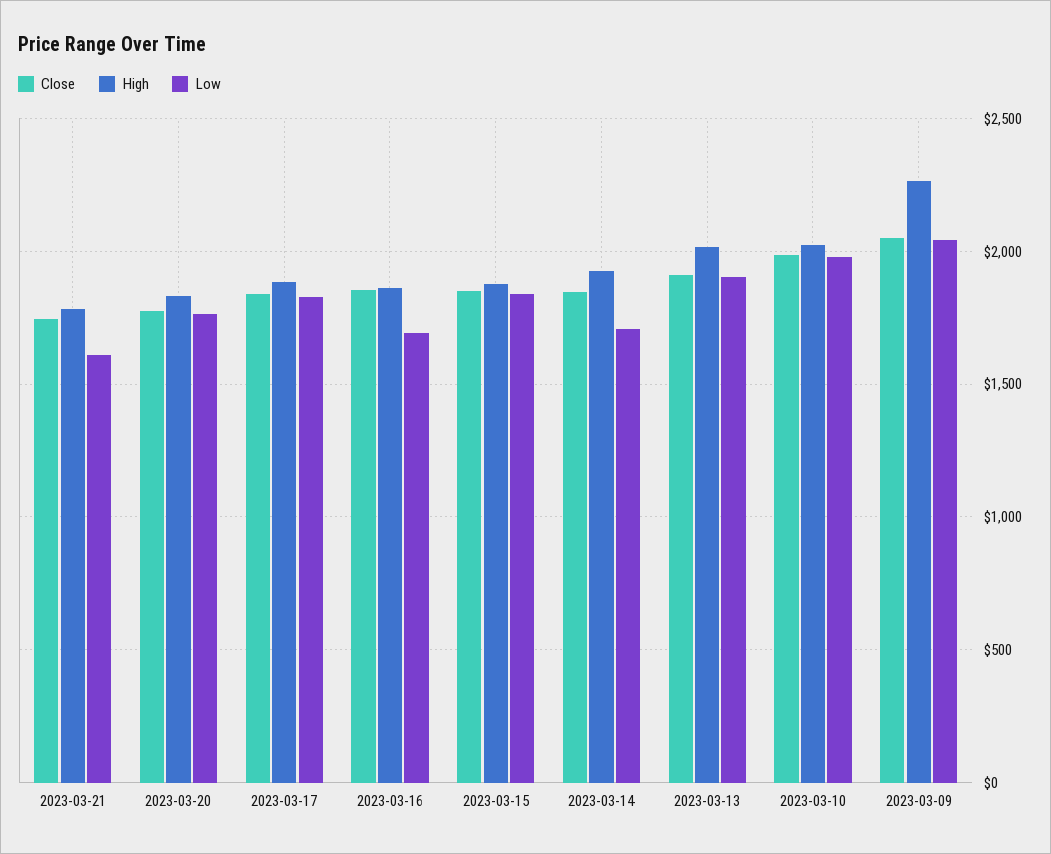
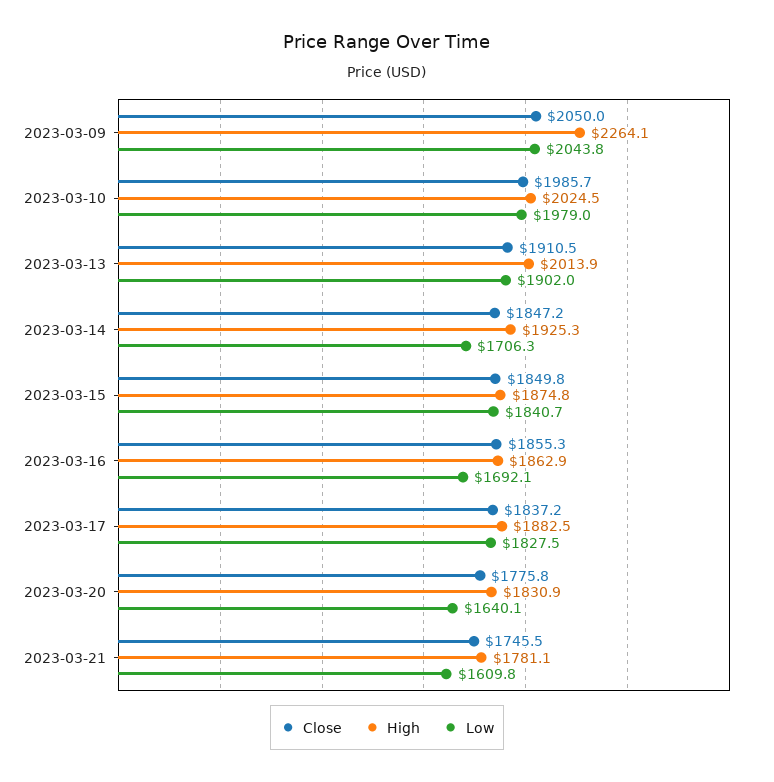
Low, 2023-03-20: 1750 -> 1640.1

